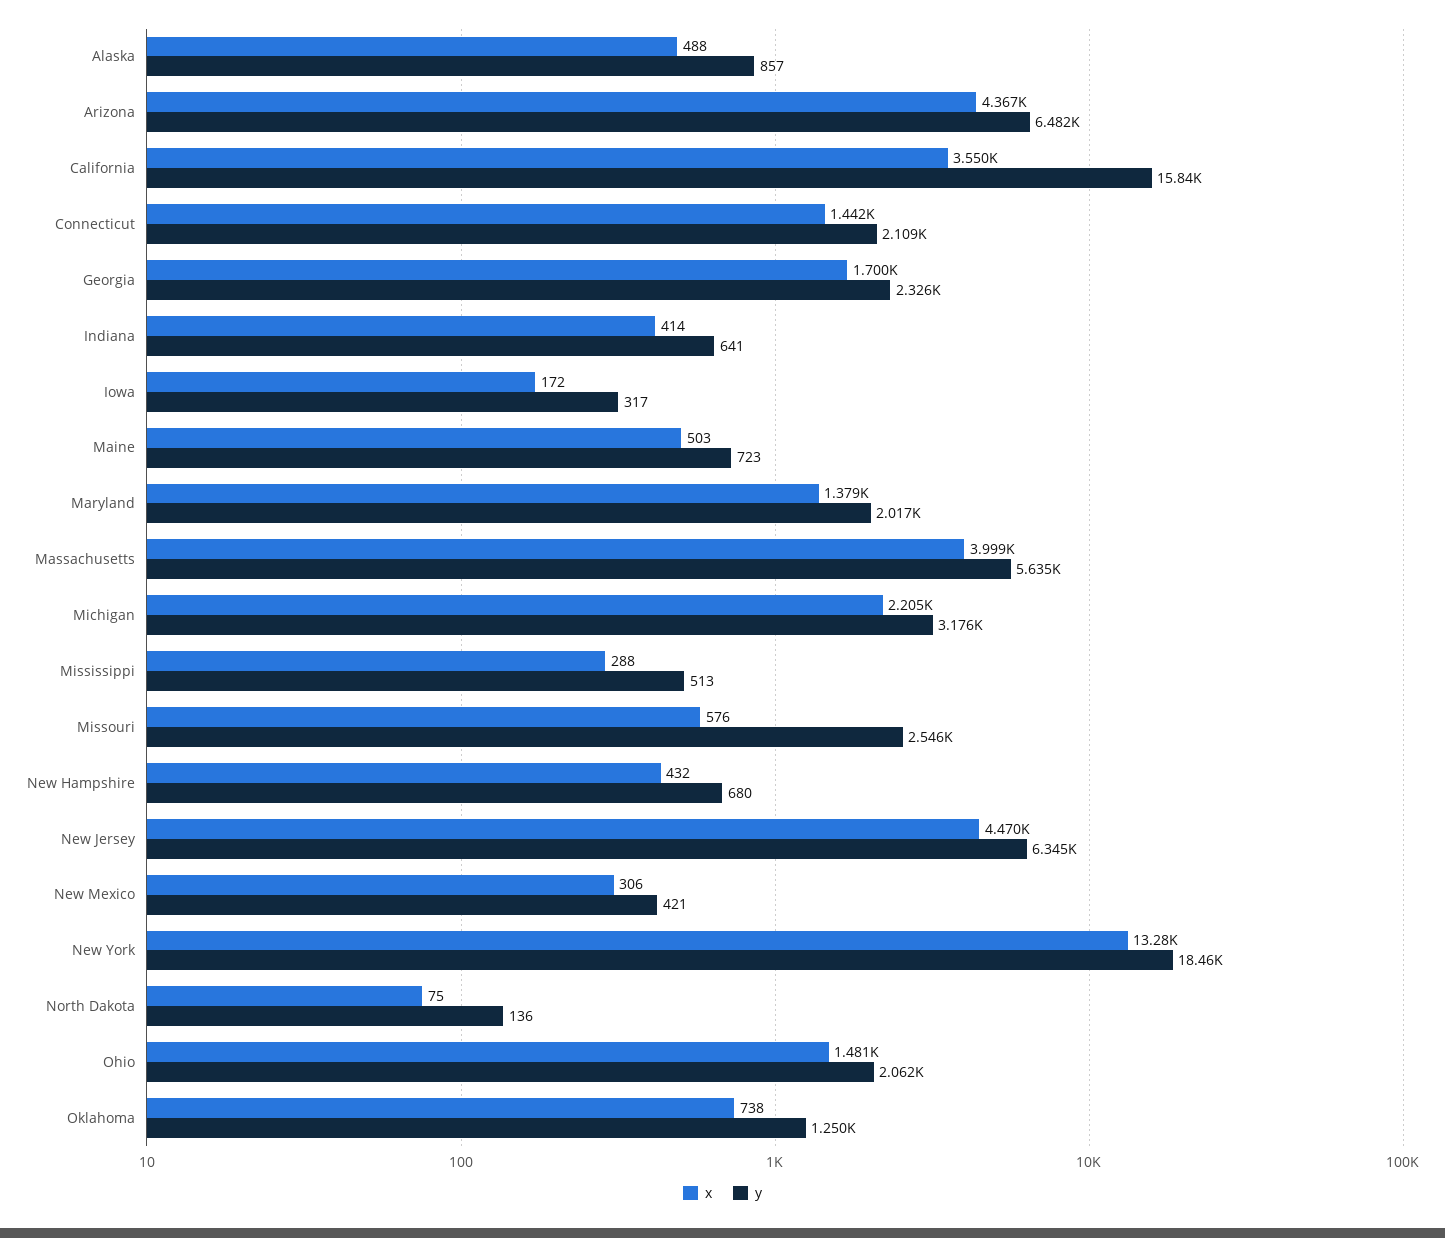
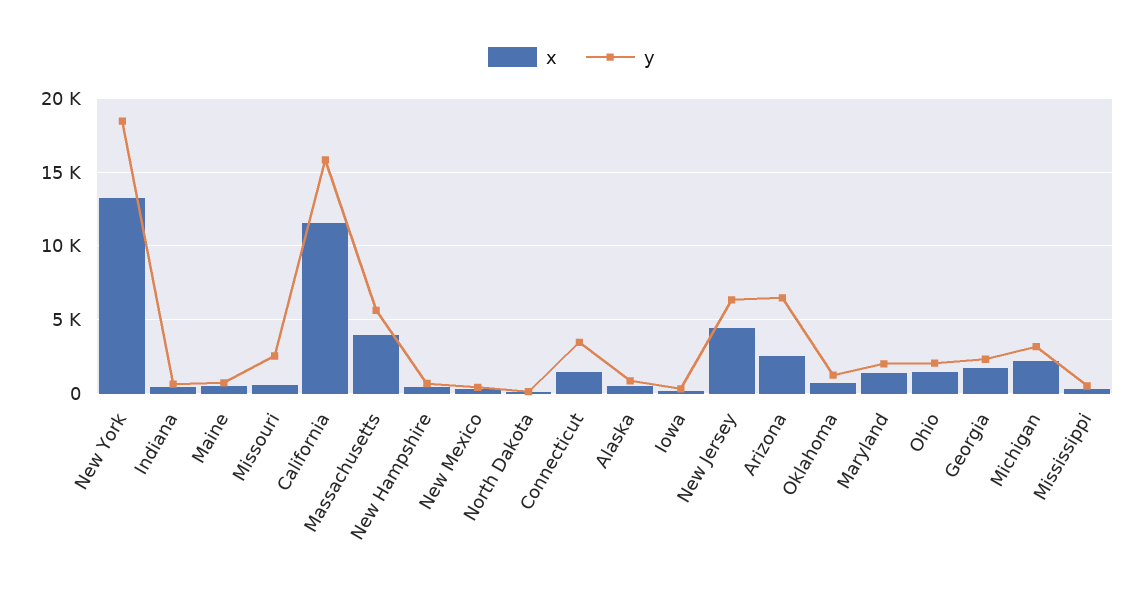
x, Arizona: 4367 -> 2500
x, California: 3550 -> 11500
y, Connecticut: 2109 -> 3500

